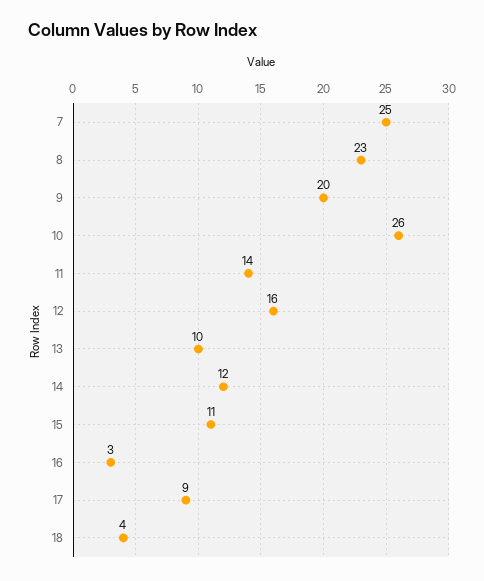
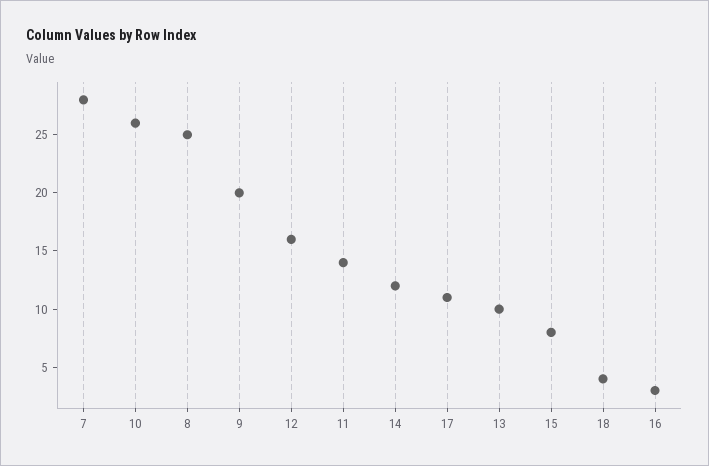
7: 25 -> 28
8: 23 -> 25
15: 11 -> 8
17: 9 -> 11

